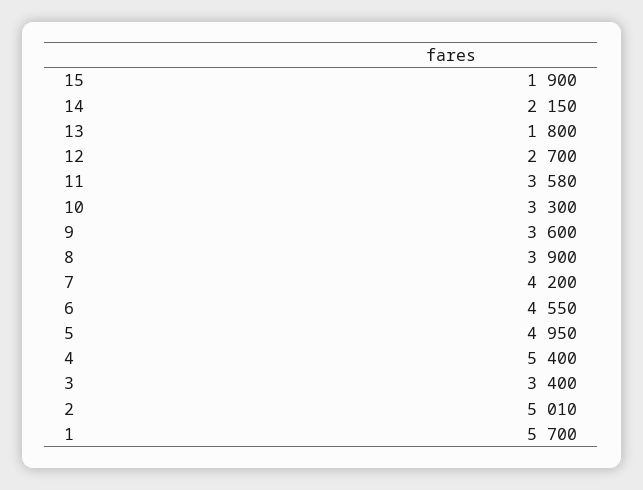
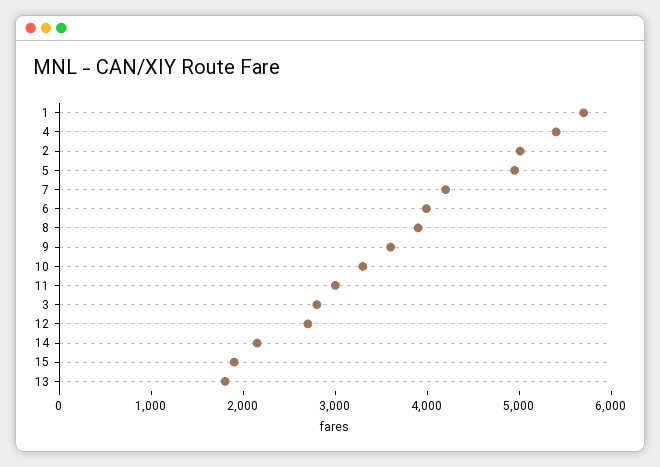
11: 3580 -> 3000
6: 4550 -> 4000
3: 3400 -> 2800

